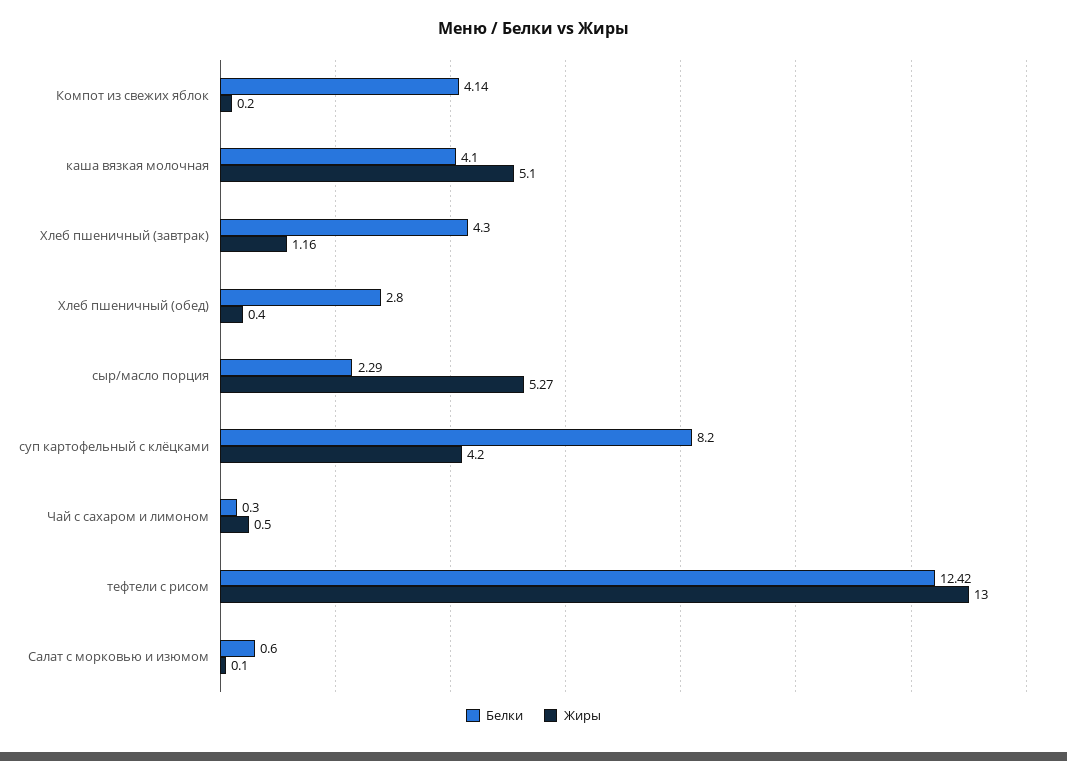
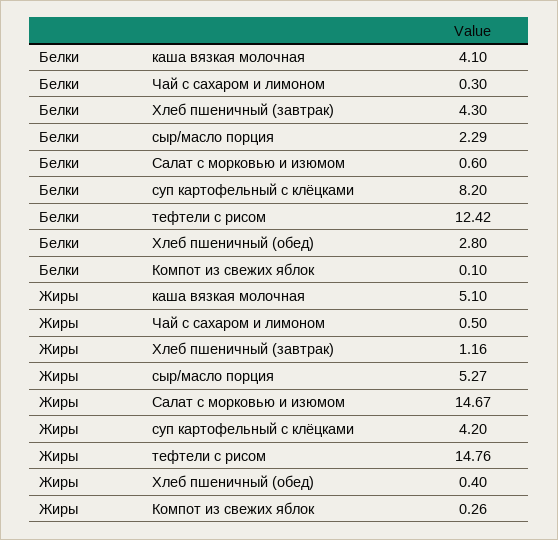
Белки, Компот из свежих яблок: 4.14 -> 0.1
Жиры, Компот из свежих яблок: 0.2 -> 0.26
Жиры, тефтели с рисом: 13 -> 14.76
Жиры, Салат с морковью и изюмом: 0.1 -> 14.67

